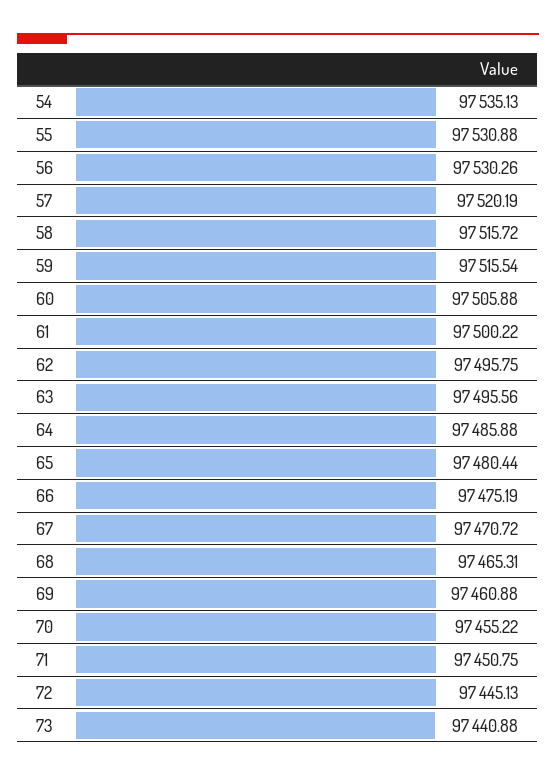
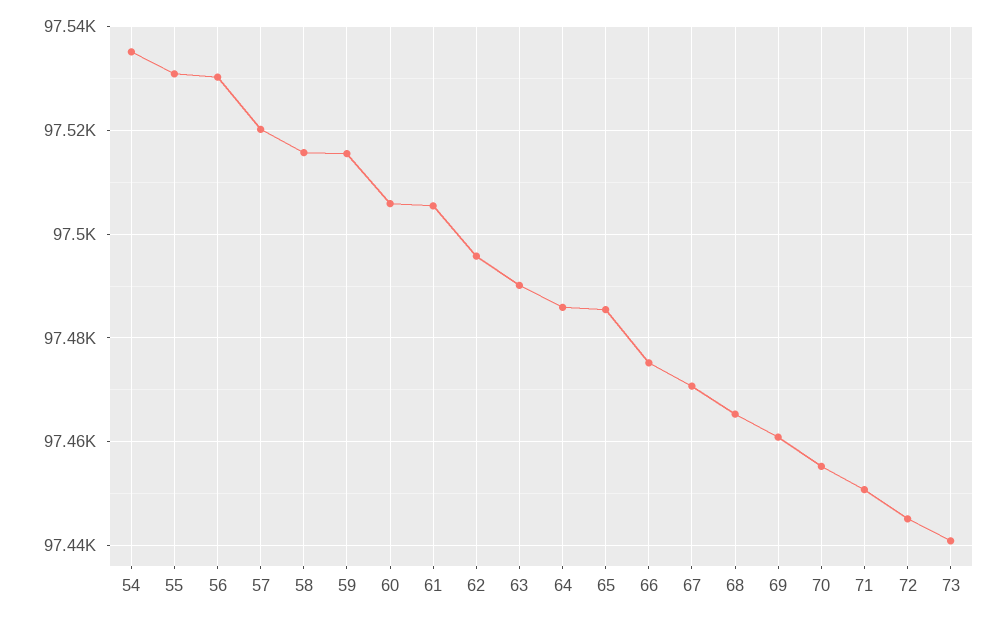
61: 97500.22 -> 97506
63: 97495.56 -> 97490
65: 97480.44 -> 97486

